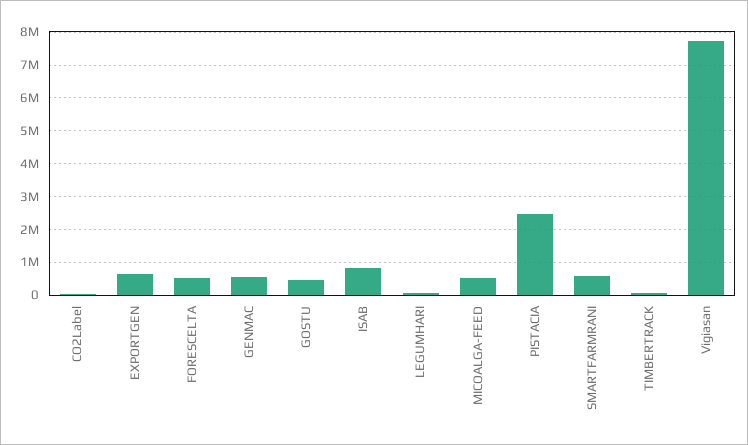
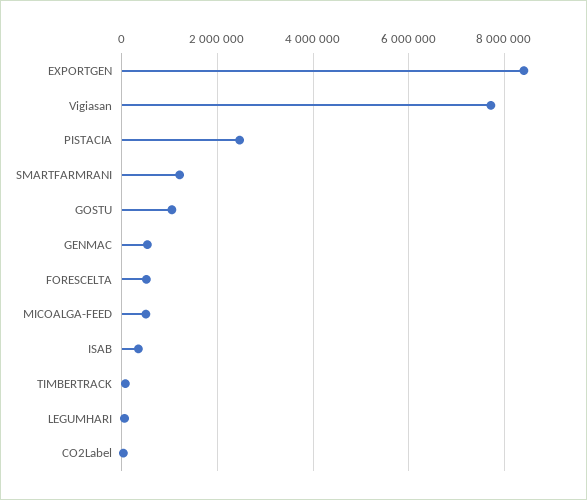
EXPORTGEN: 600000 -> 8400000
GOSTU: 400000 -> 1000000
ISAB: 800000 -> 400000
SMARTFARMRANI: 600000 -> 1200000

